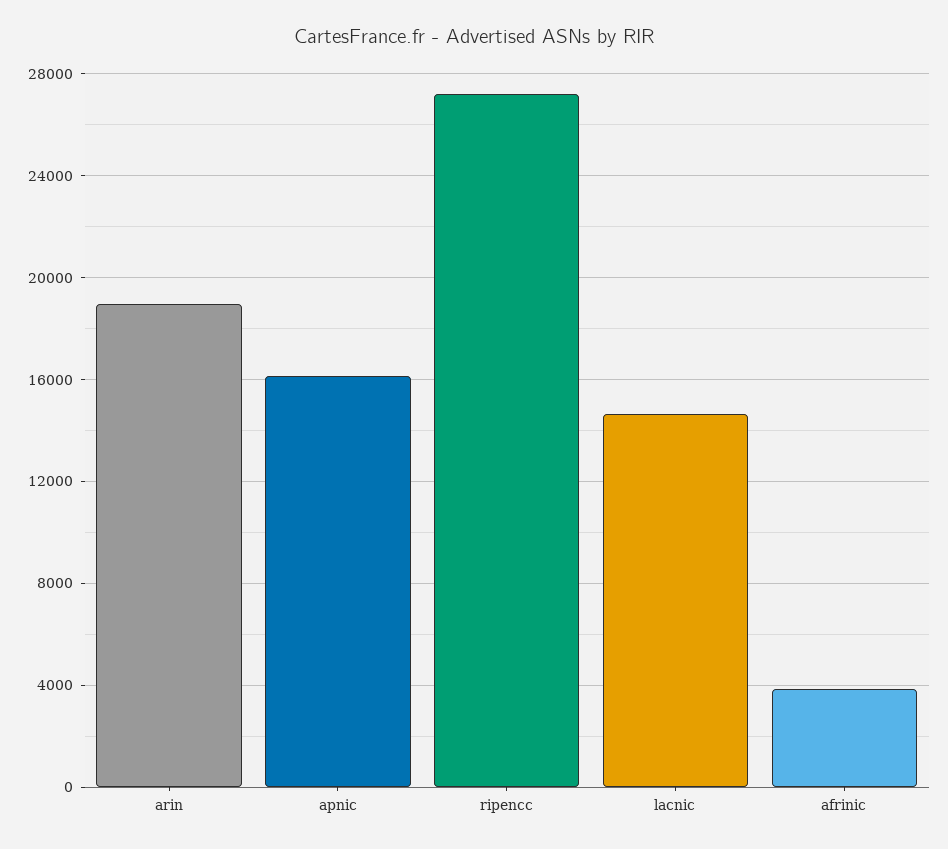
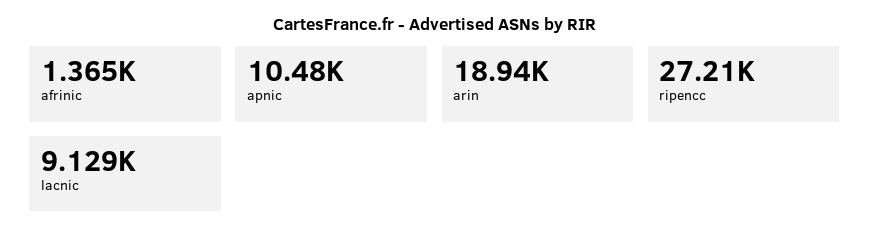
apnic: 16000 -> 10480
lacnic: 14500 -> 9129
afrinic: 4000 -> 1365

